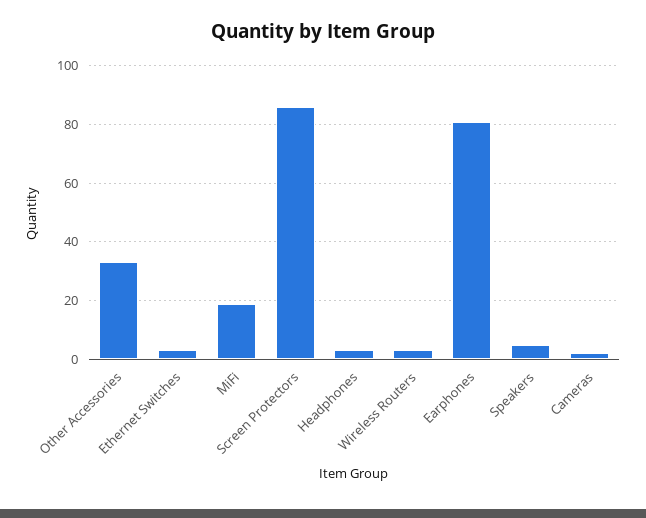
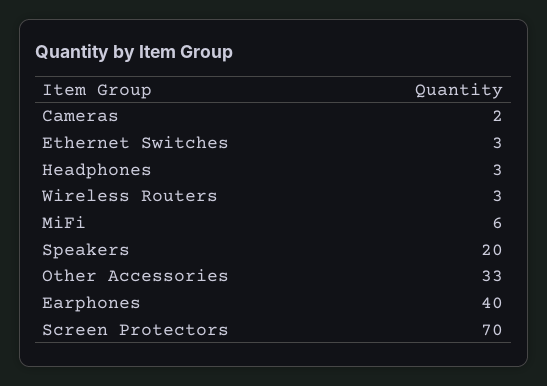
MiFi: 20 -> 6
Screen Protectors: 85 -> 70
Earphones: 80 -> 40
Speakers: 5 -> 20

